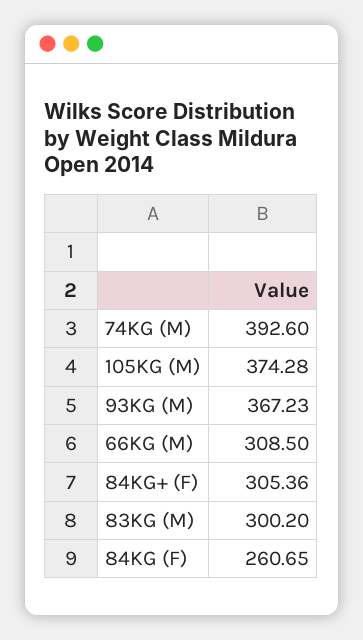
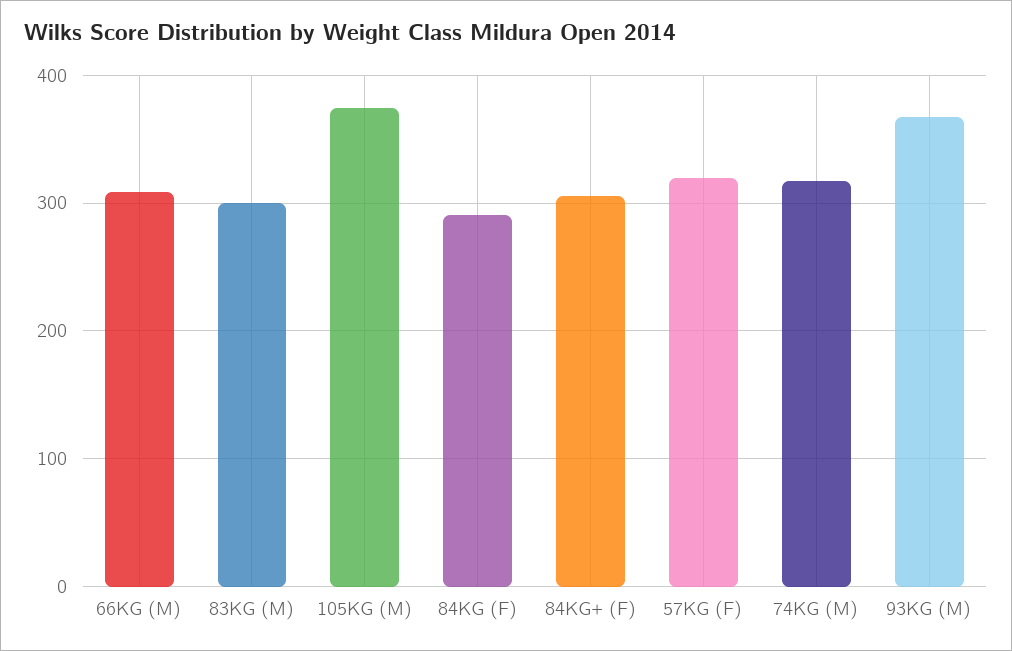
74KG (M): 392.6 -> 320
84KG (F): 260.65 -> 290
57KG (F): none -> 320

